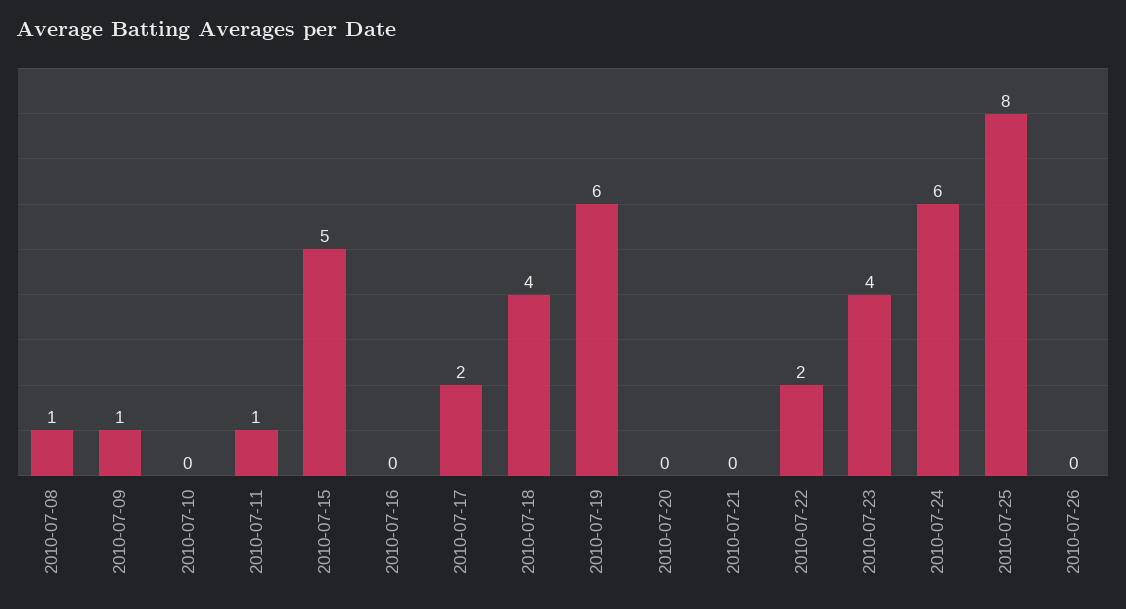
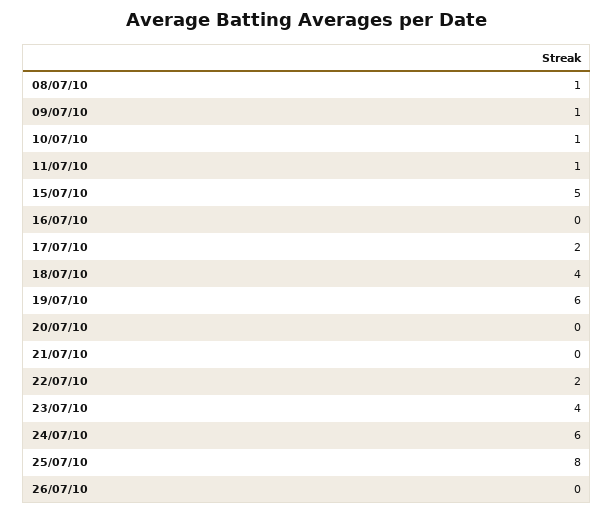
2010-07-10: 0 -> 1

